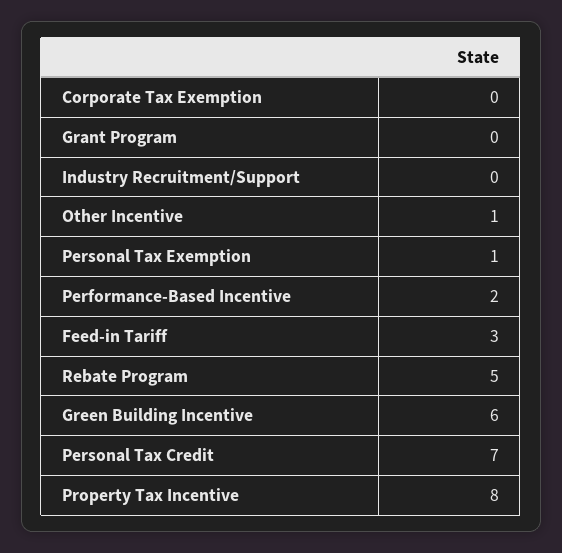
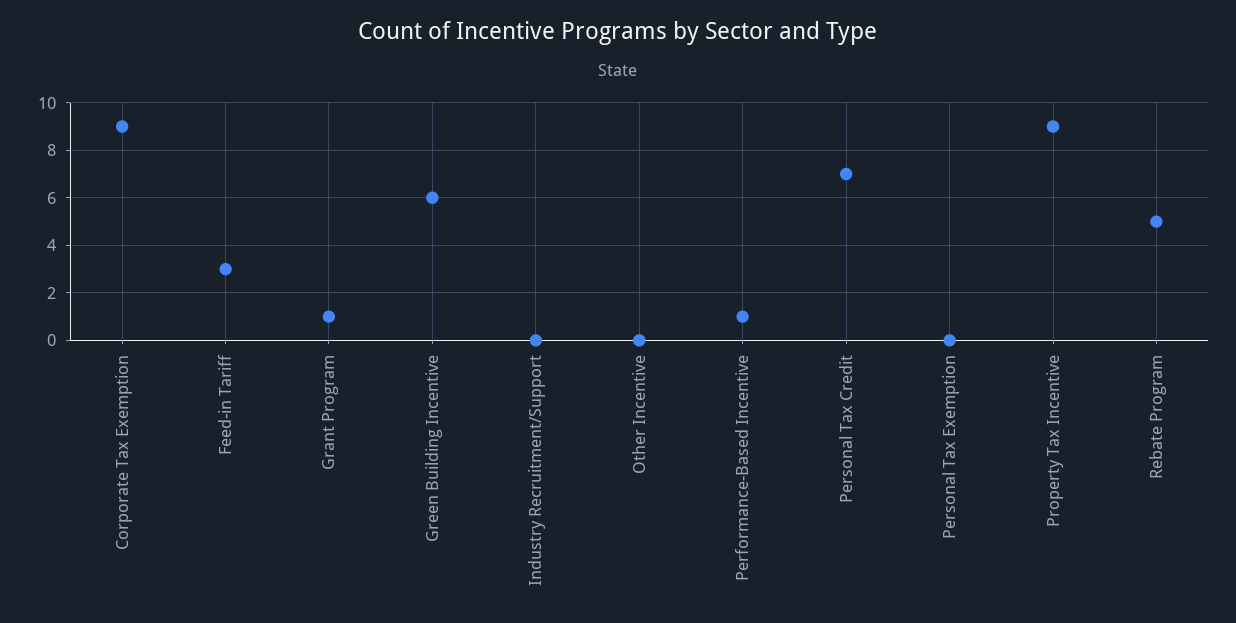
Corporate Tax Exemption: 0 -> 9
Grant Program: 0 -> 1
Other Incentive: 1 -> 0
Personal Tax Exemption: 1 -> 0
Performance-Based Incentive: 2 -> 1
Property Tax Incentive: 8 -> 9

